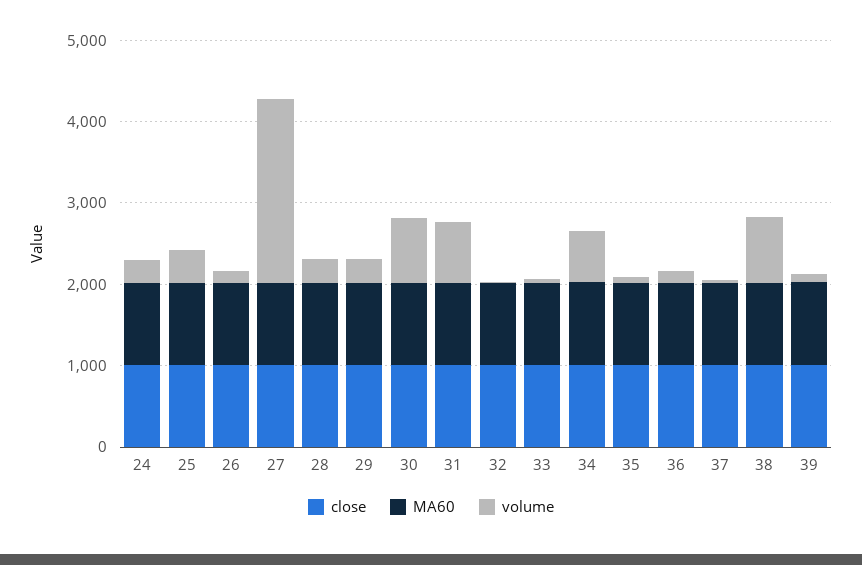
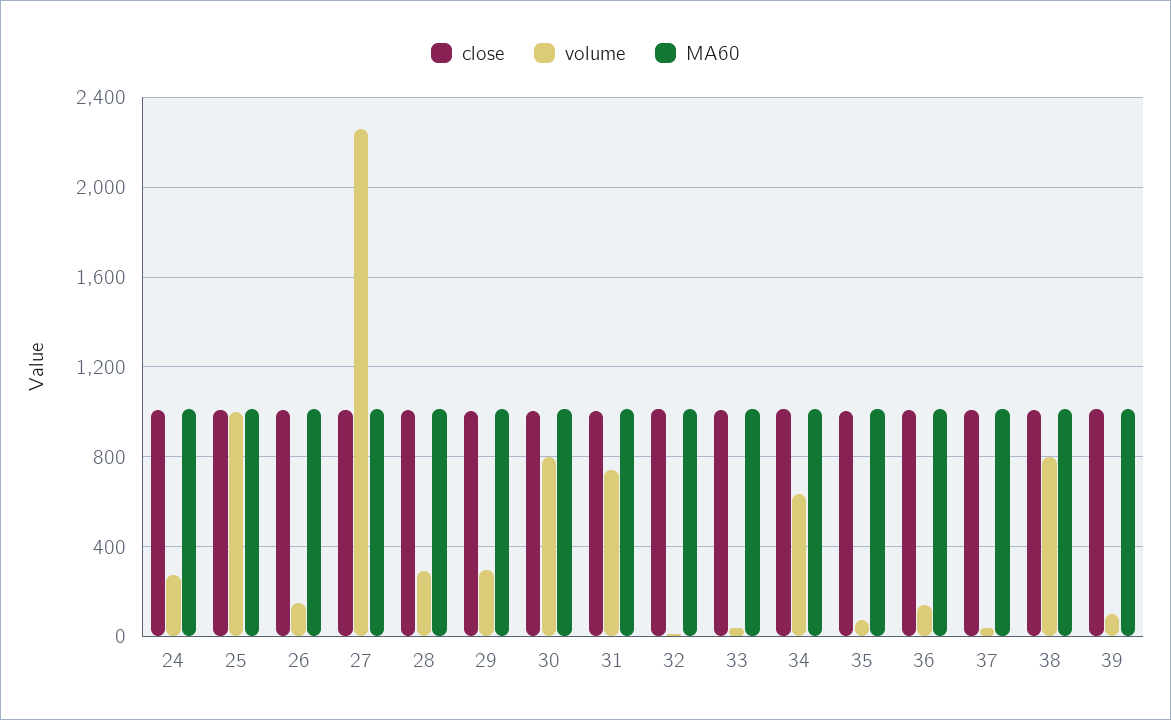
volume, 25: 400 -> 1000

